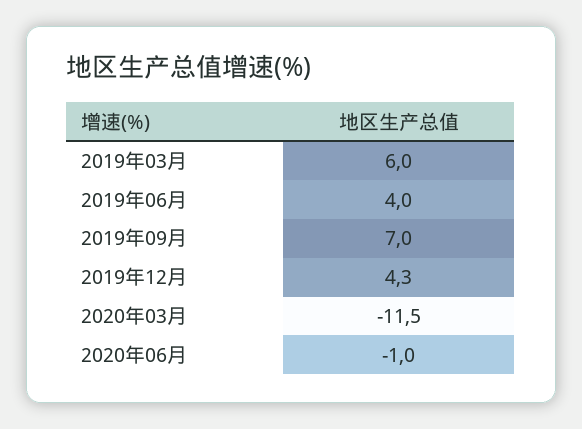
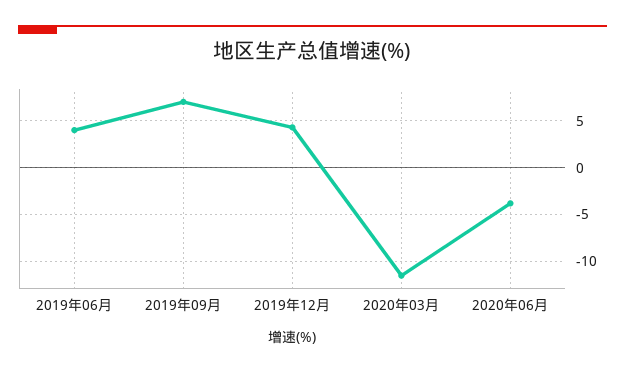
2019年03月: 6 -> none
2020年06月: -1 -> -4

